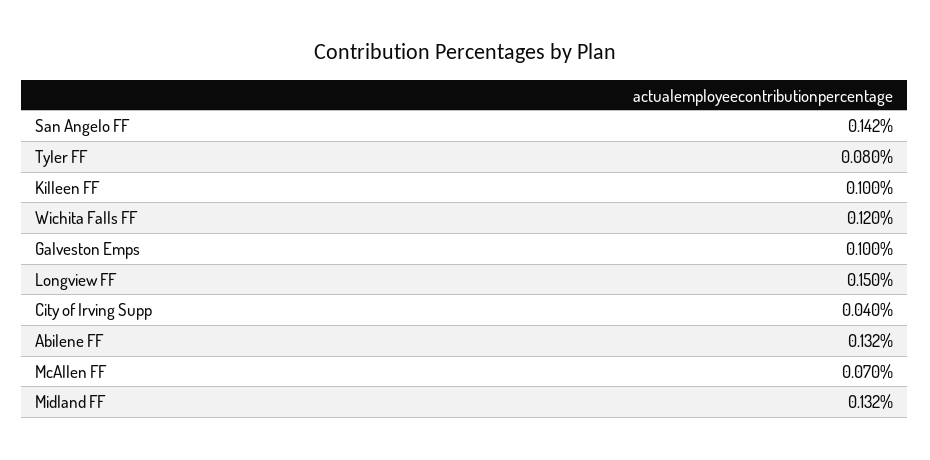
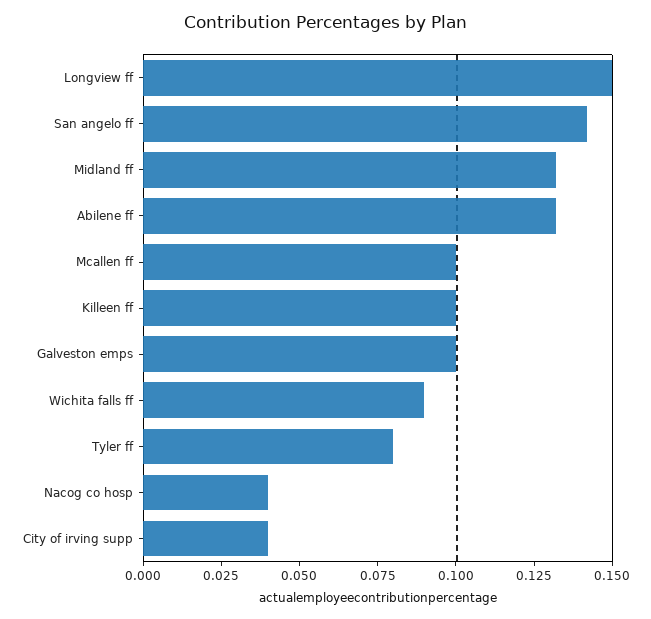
Wichita Falls FF: 0.12 -> 0.09
McAllen FF: 0.07 -> 0.1
Nacog co hosp: none -> 0.04

